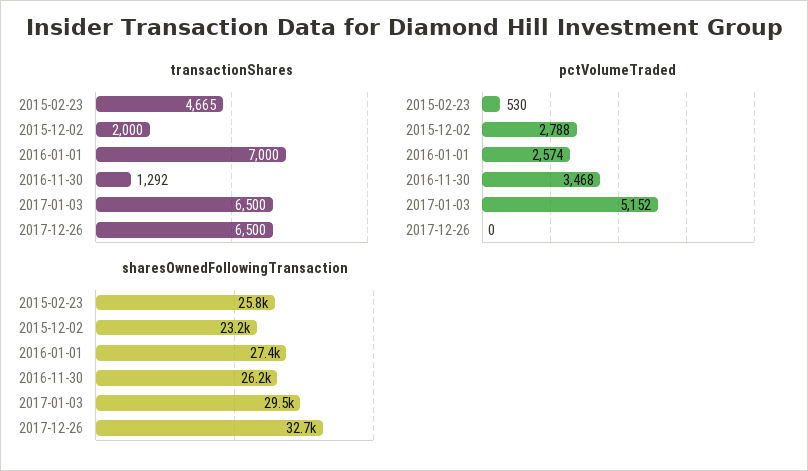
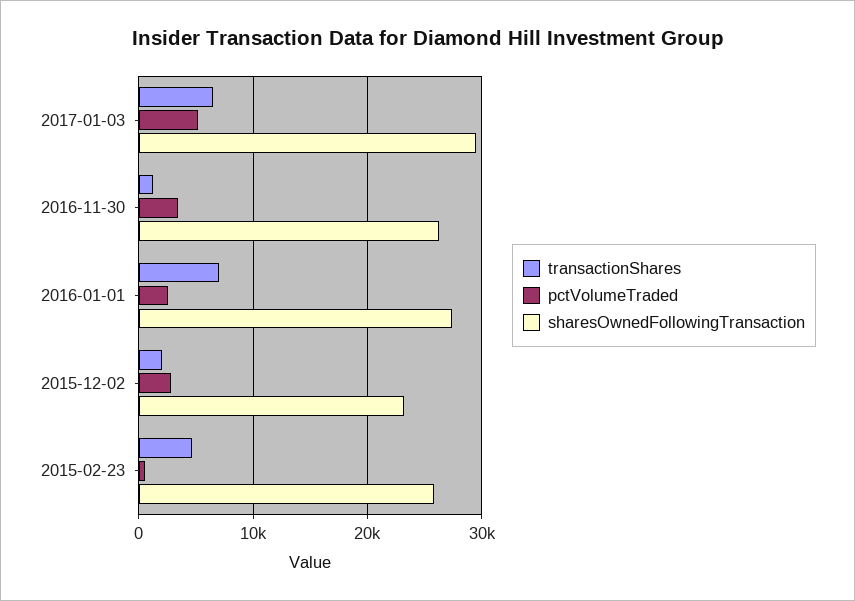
transactionShares, 2017-12-26: 6500 -> none
pctVolumeTraded, 2017-12-26: 0 -> none
sharesOwnedFollowingTransaction, 2017-12-26: 32700 -> none

